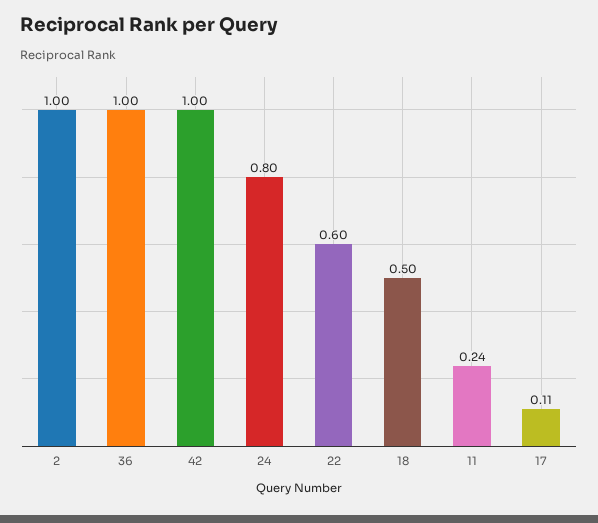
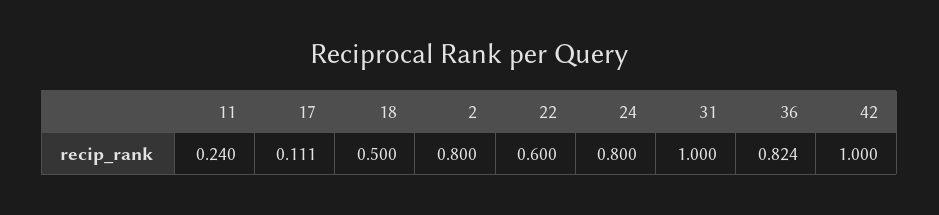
2: 1 -> 0.8
36: 1 -> 0.824
31: none -> 1

